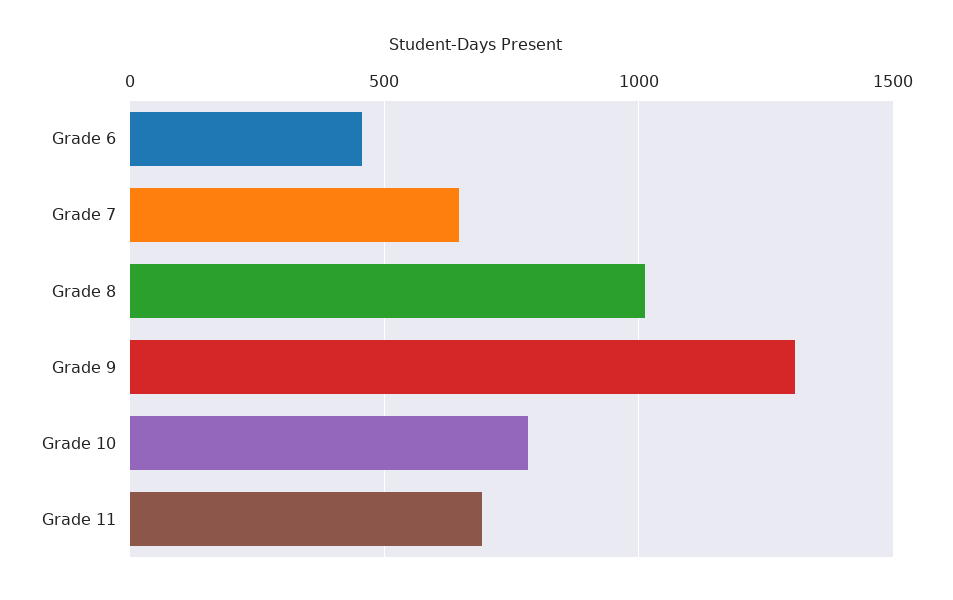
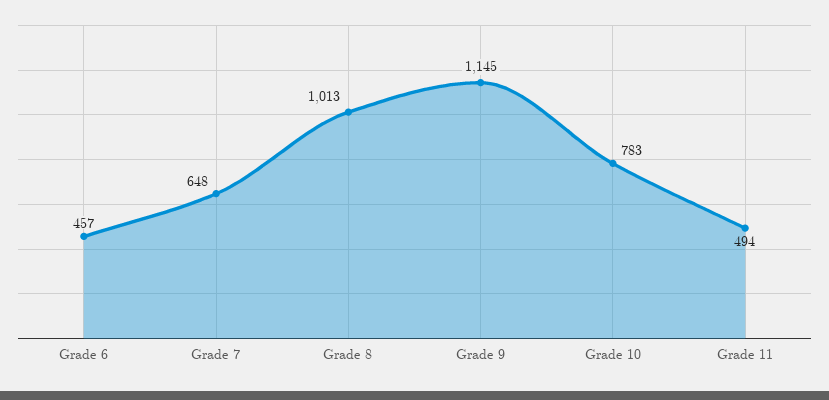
Grade 9: 1300 -> 1145
Grade 11: 700 -> 494

